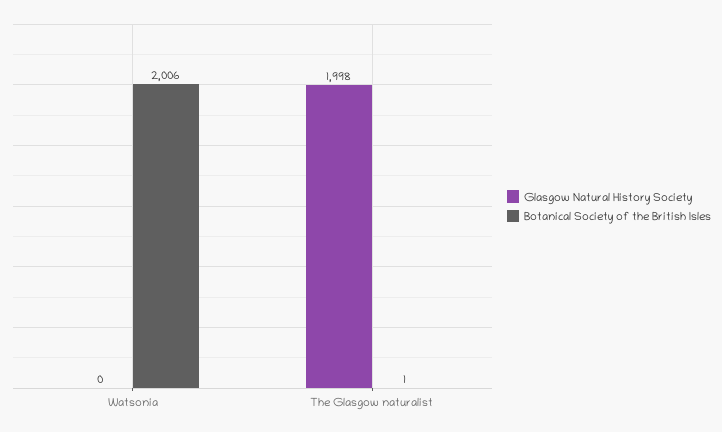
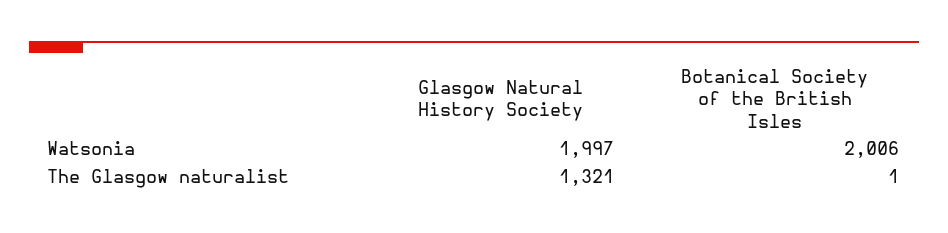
Glasgow Natural History Society, Watsonia: 0 -> 1997
Glasgow Natural History Society, The Glasgow naturalist: 1998 -> 1321

